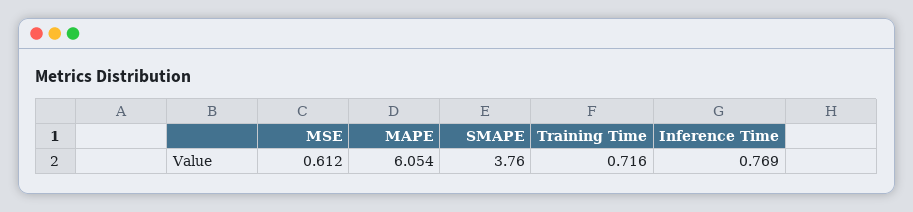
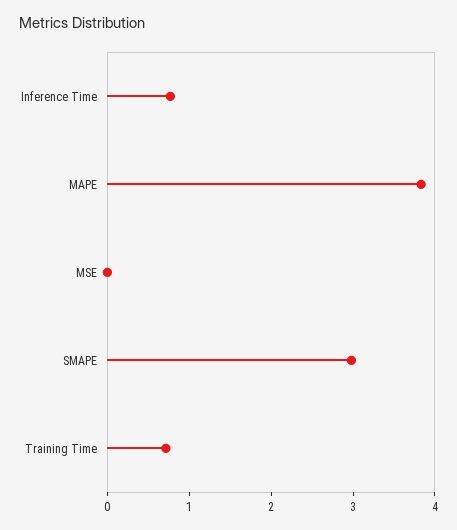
MSE: 0.612 -> 0
MAPE: 6.054 -> 3.8
SMAPE: 3.76 -> 3

